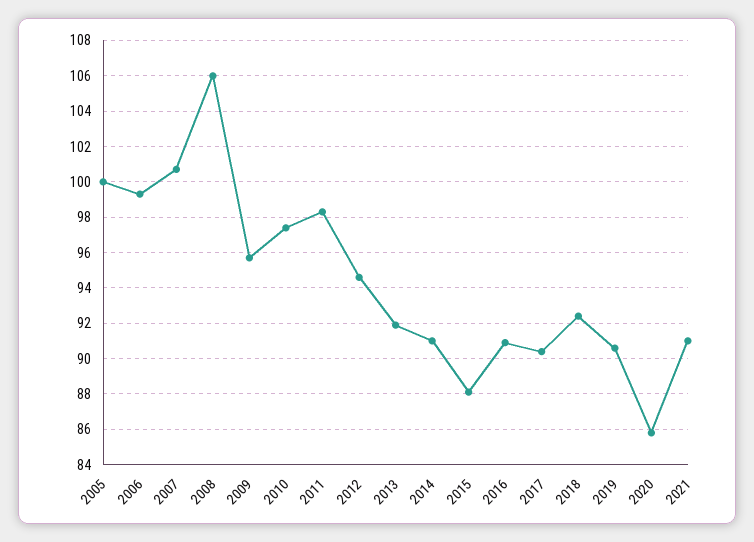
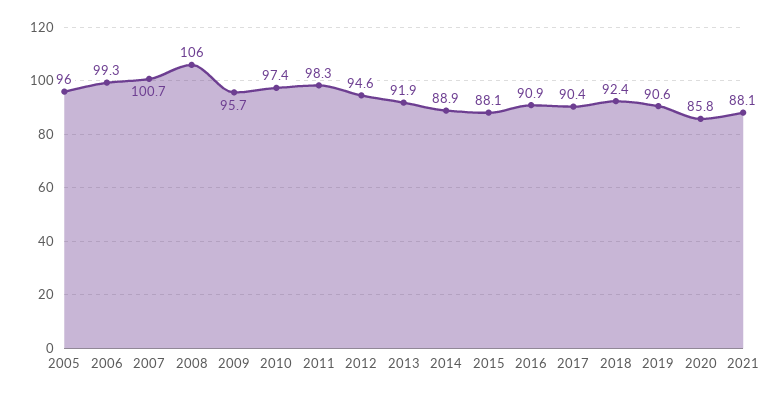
2005: 100 -> 96
2014: 91 -> 88.9
2021: 91 -> 88.1

